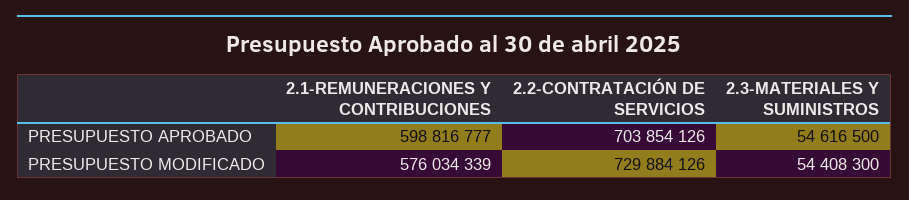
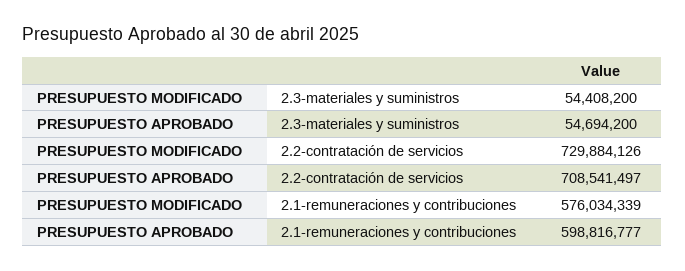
2.2-CONTRATACIÓN DE SERVICIOS, PRESUPUESTO APROBADO: 703854126 -> 708541497
2.3-MATERIALES Y SUMINISTROS, PRESUPUESTO APROBADO: 54616500 -> 54694200
2.3-MATERIALES Y SUMINISTROS, PRESUPUESTO MODIFICADO: 54408300 -> 54408200

